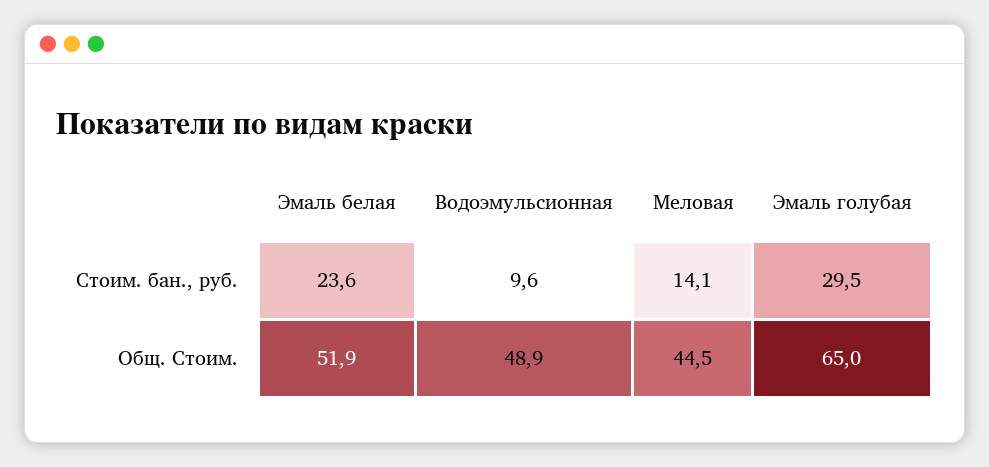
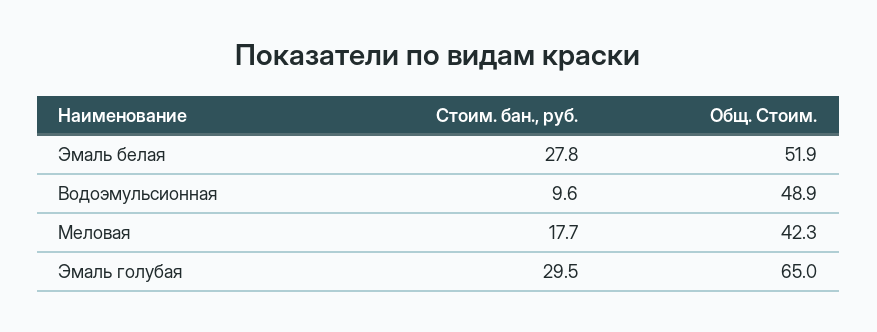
Эмаль белая, Стоим. бан., руб.: 23.6 -> 27.8
Меловая, Стоим. бан., руб.: 14.1 -> 17.7
Меловая, Общ. Стоим.: 44.5 -> 42.3

